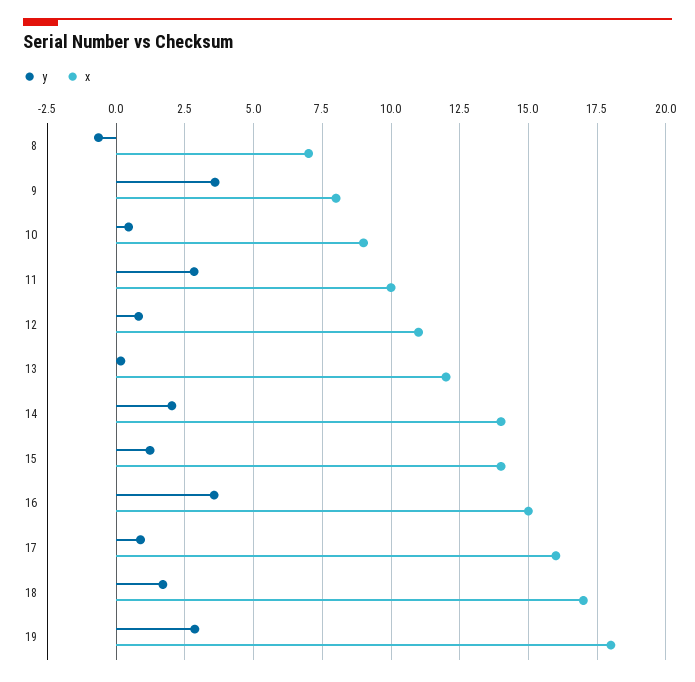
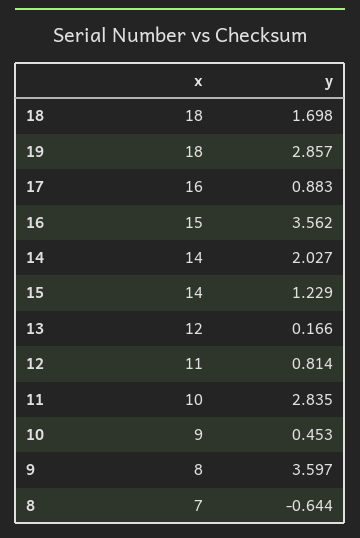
x, 18: 17 -> 18

